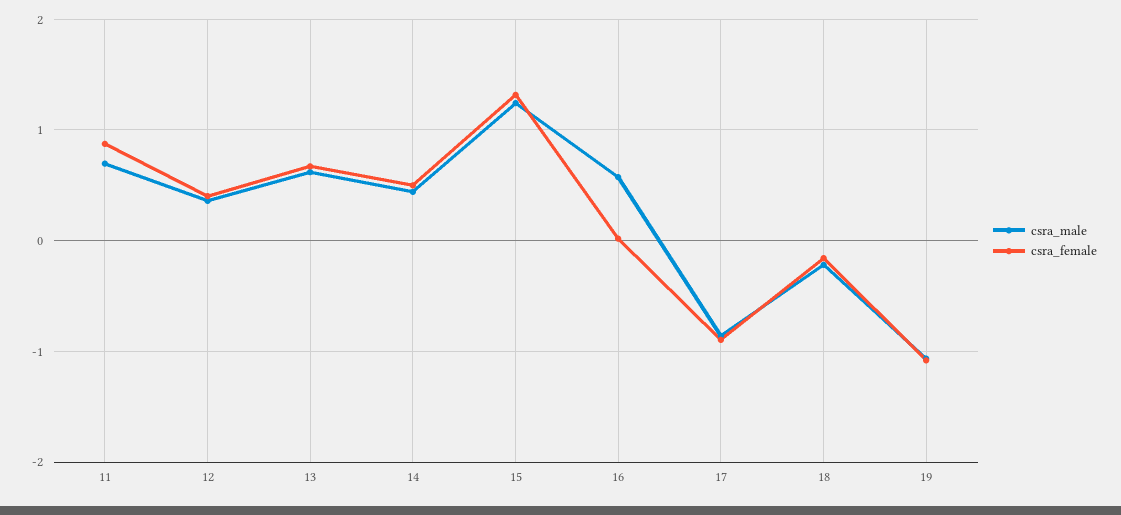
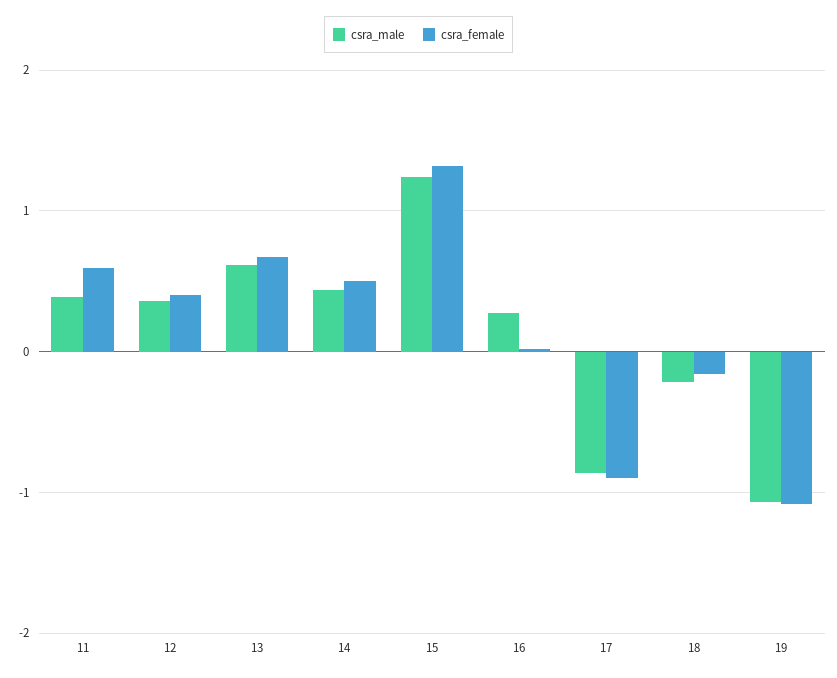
csra_male, 11: 0.7 -> 0.4
csra_female, 11: 0.9 -> 0.6
csra_male, 16: 0.6 -> 0.3

